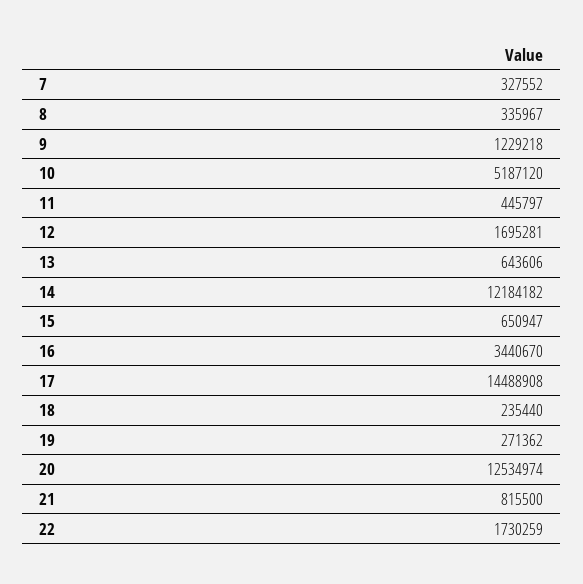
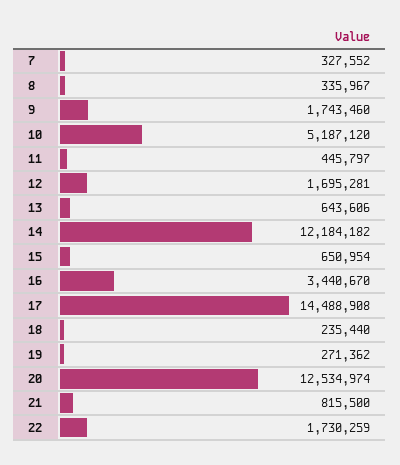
9: 1229218 -> 1743460
15: 650947 -> 650954

